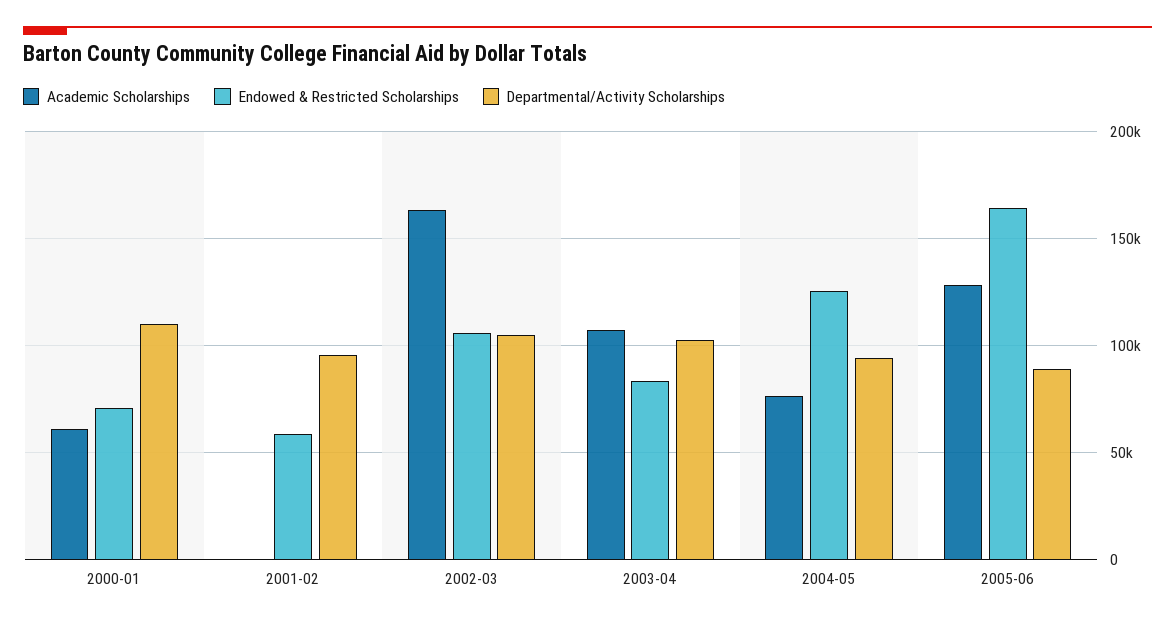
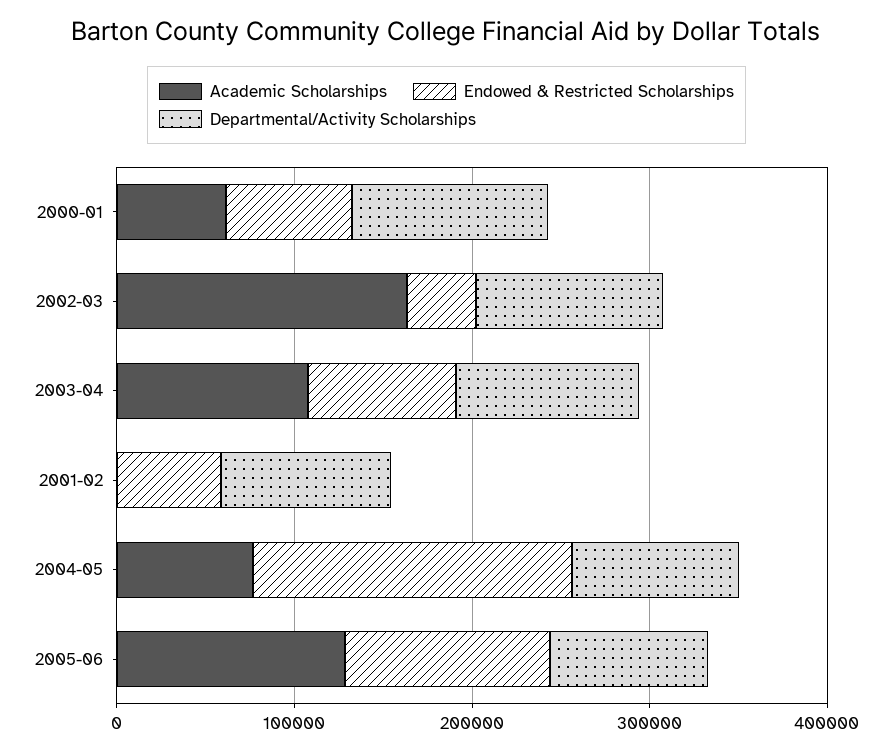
Endowed & Restricted Scholarships, 2002-03: 105000 -> 40000
Endowed & Restricted Scholarships, 2004-05: 125000 -> 180000
Endowed & Restricted Scholarships, 2005-06: 165000 -> 120000

